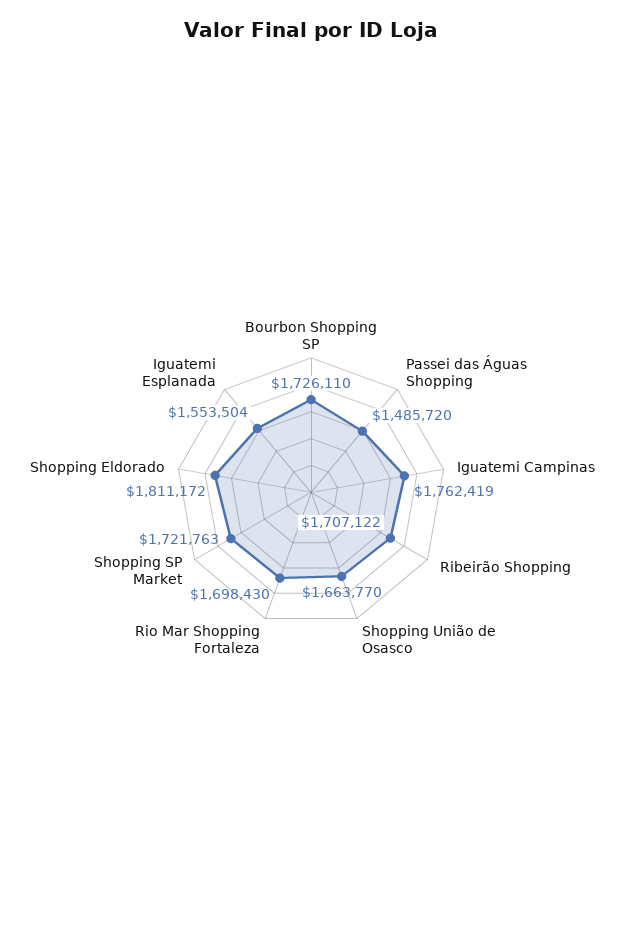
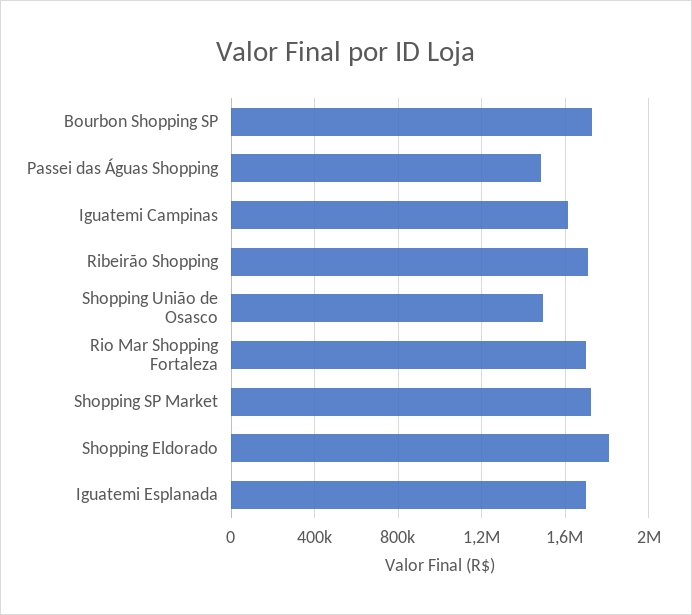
Iguatemi Campinas: 1762419 -> 1600000
Shopping União de Osasco: 1663770 -> 1500000
Iguatemi Esplanada: 1553504 -> 1700000

